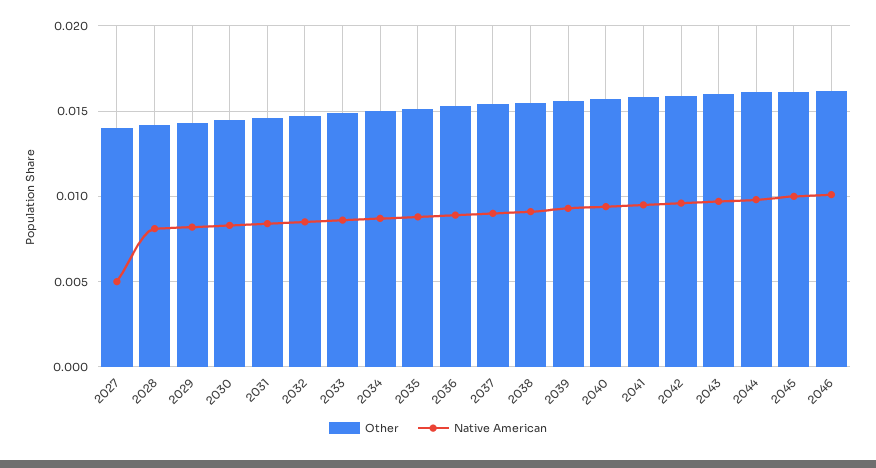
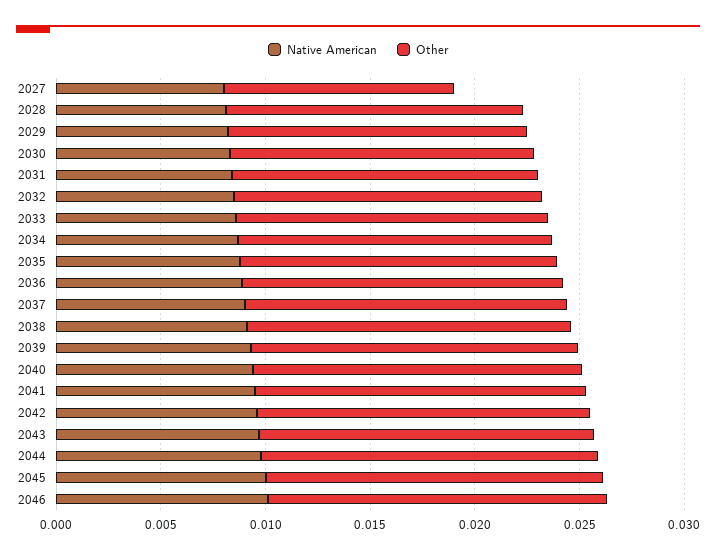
Other, 2027: 0.014 -> 0.011
Native American, 2027: 0.005 -> 0.008

